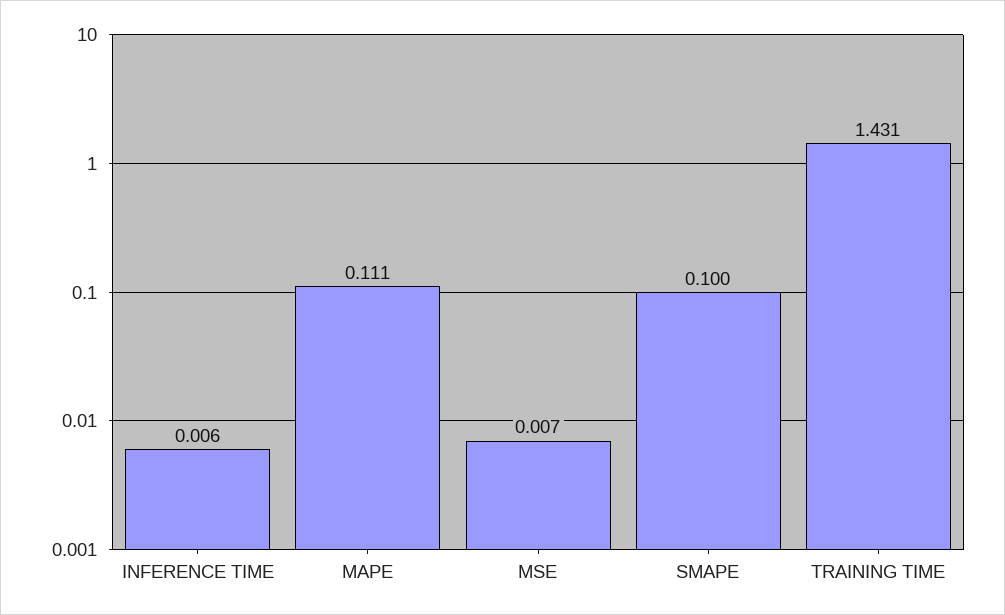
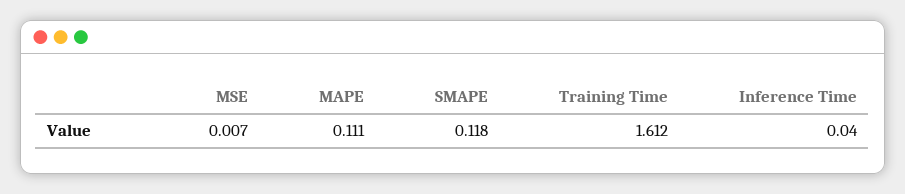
INFERENCE TIME: 0.006 -> 0.04
SMAPE: 0.1 -> 0.118
TRAINING TIME: 1.431 -> 1.612

